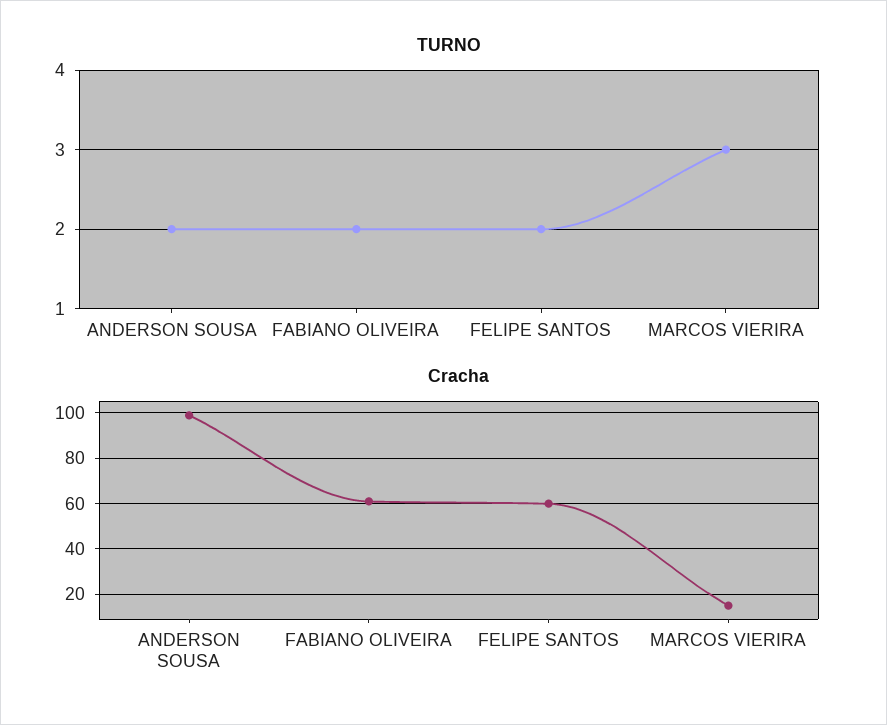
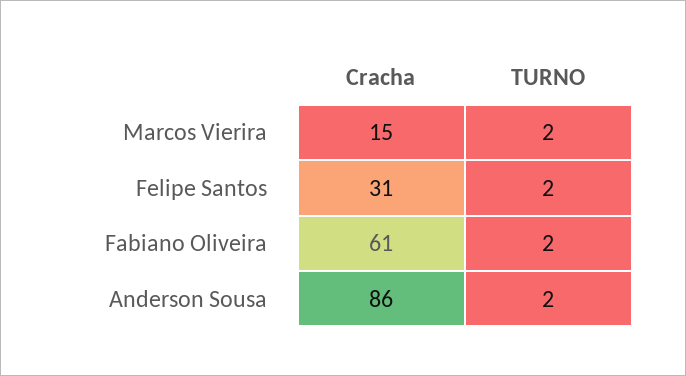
TURNO, MARCOS VIERIRA: 3 -> 2
Cracha, ANDERSON SOUSA: 100 -> 86
Cracha, FELIPE SANTOS: 60 -> 31

